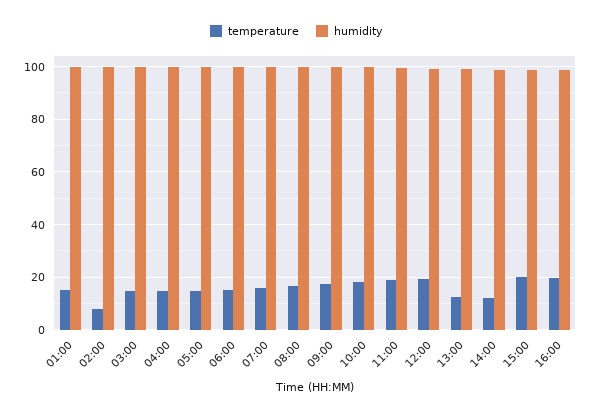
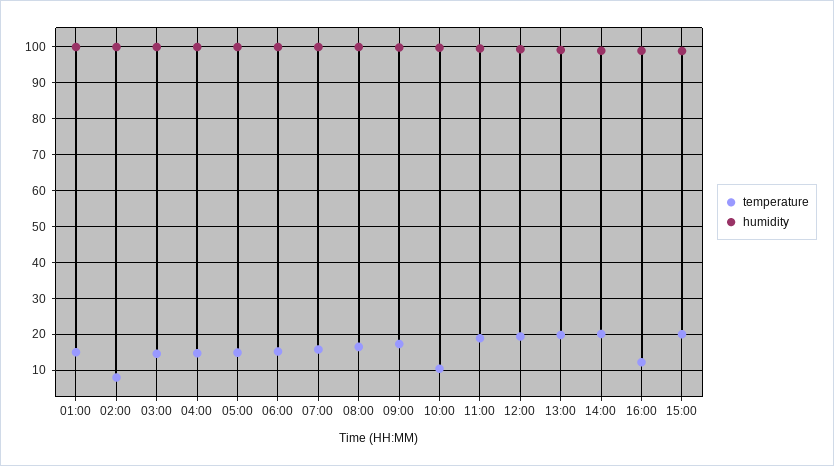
temperature, 10:00: 17.5 -> 10
temperature, 13:00: 12.5 -> 20
temperature, 14:00: 12.5 -> 20
temperature, 16:00: 20 -> 12

